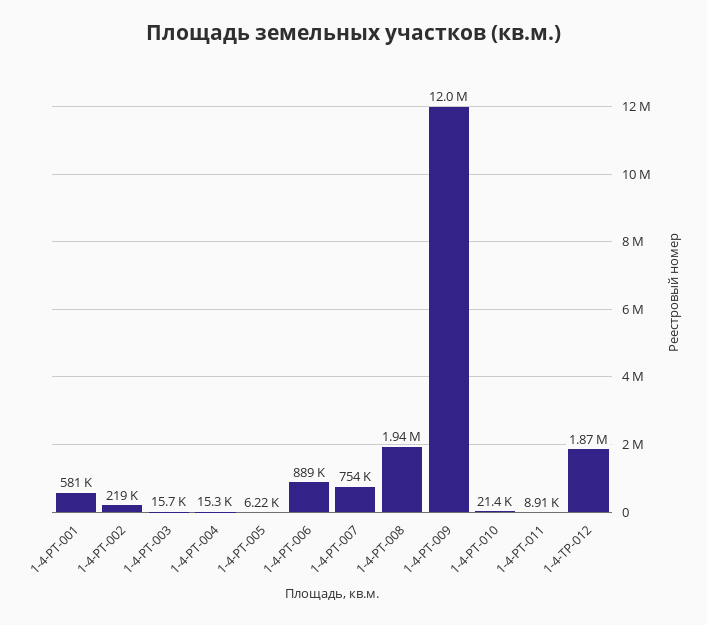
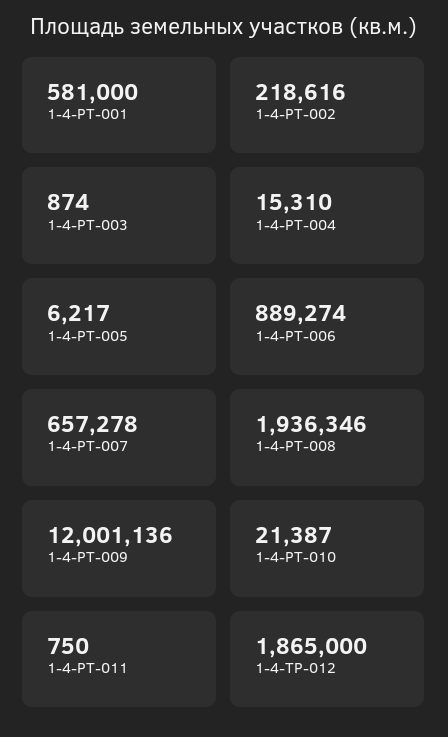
1-4-РТ-003: 15700 -> 874
1-4-РТ-007: 754000 -> 657278
1-4-РТ-011: 8910 -> 750

